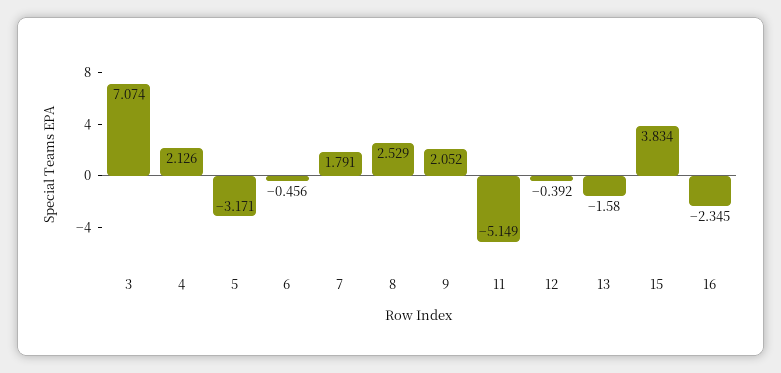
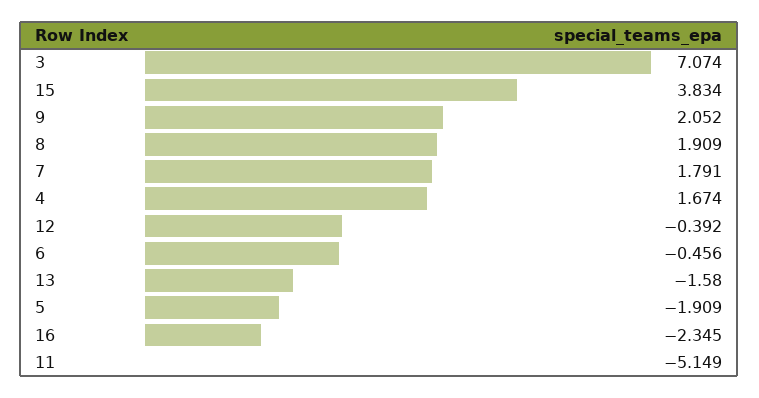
4: 2.126 -> 1.674
5: -3.171 -> -1.909
8: 2.529 -> 1.909

